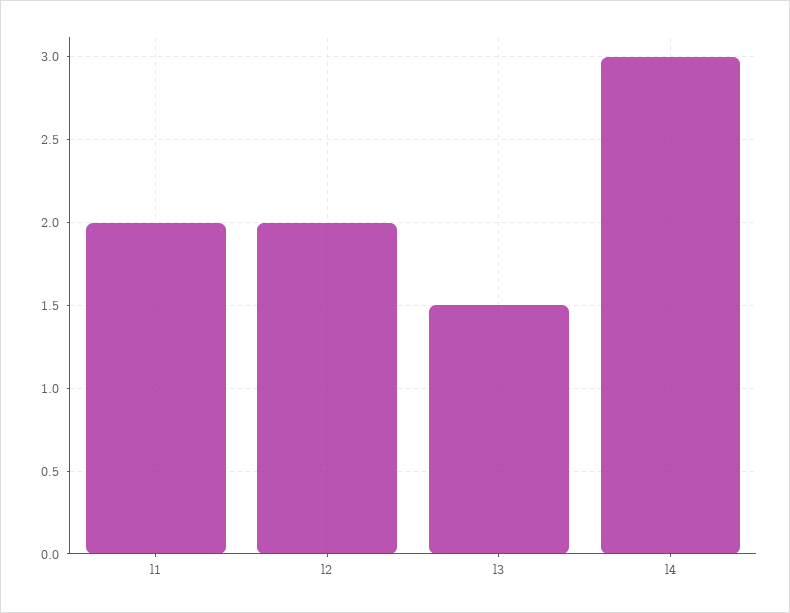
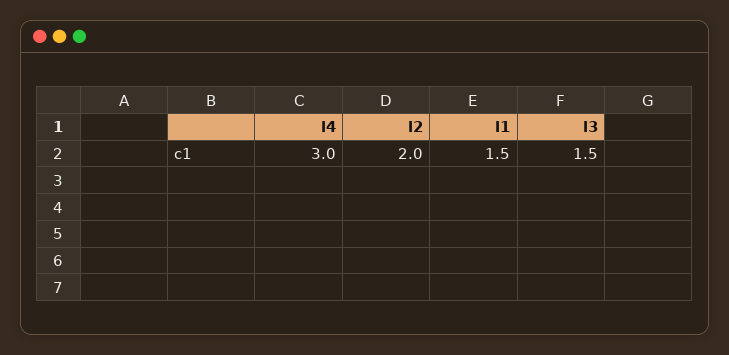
l1: 2 -> 1.5

